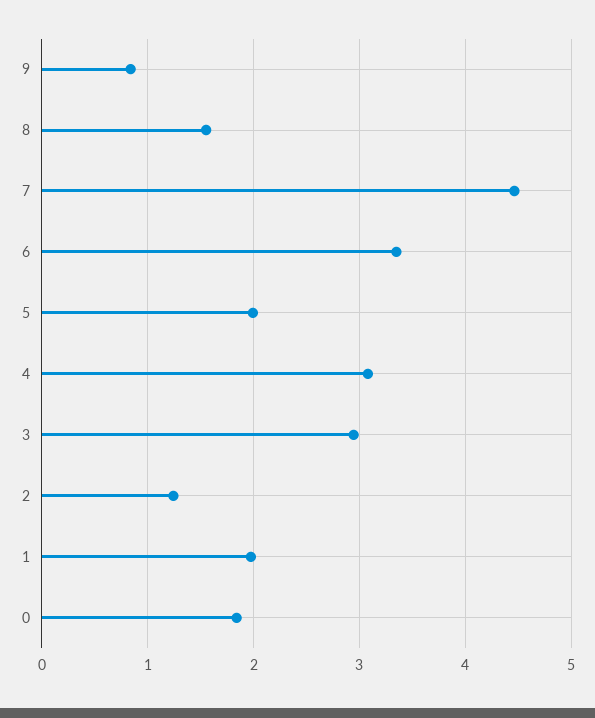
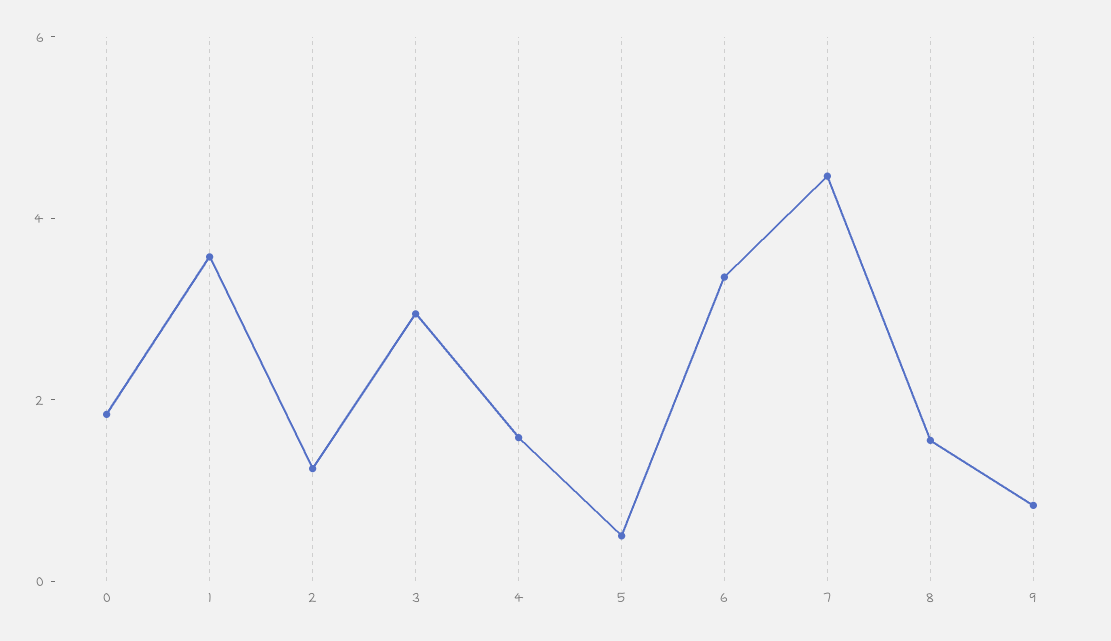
5: 2 -> 0.5
4: 3.1 -> 1.5
1: 2 -> 3.5

